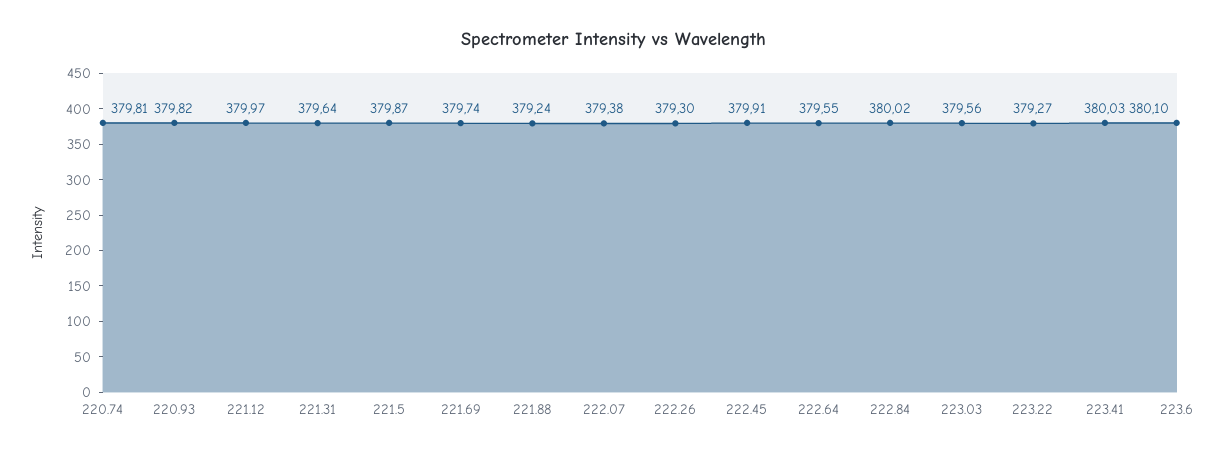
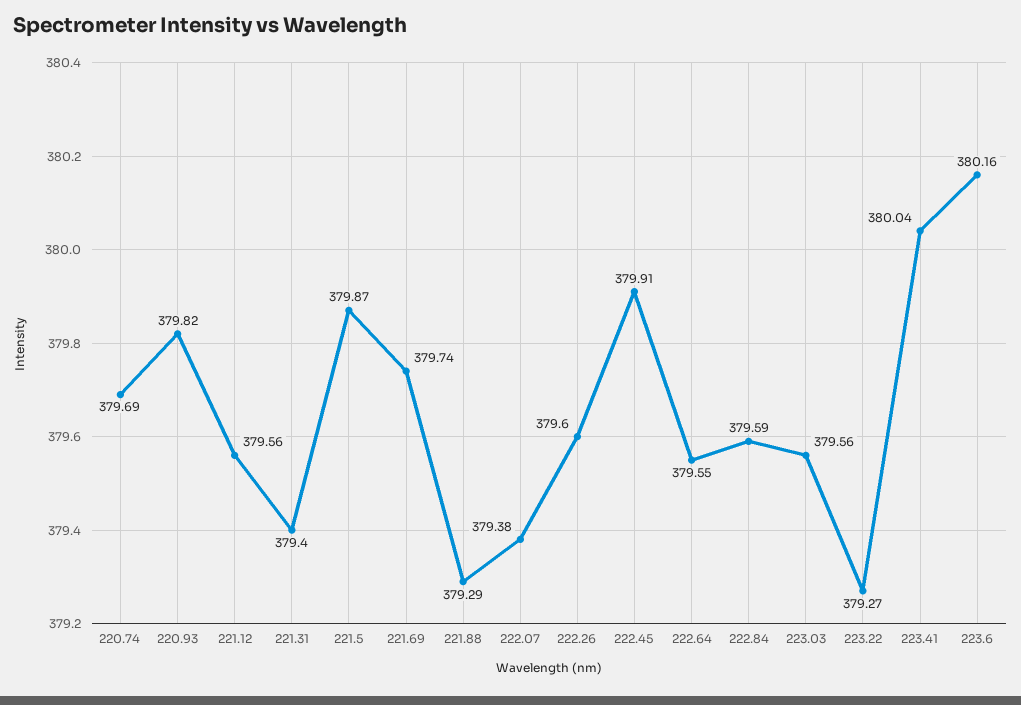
220.74: 379.81 -> 379.69
221.12: 379.97 -> 379.56
221.31: 379.64 -> 379.4
221.88: 379.24 -> 379.29
222.26: 379.3 -> 379.6
222.84: 380.02 -> 379.59
223.41: 380.03 -> 380.04
223.6: 380.1 -> 380.16

